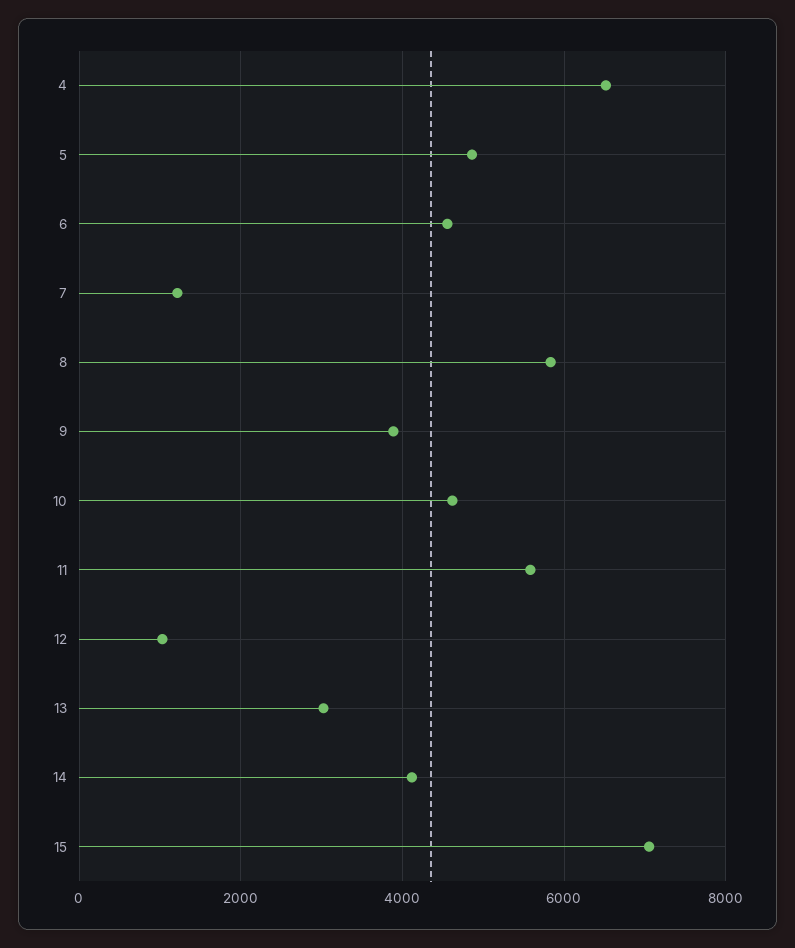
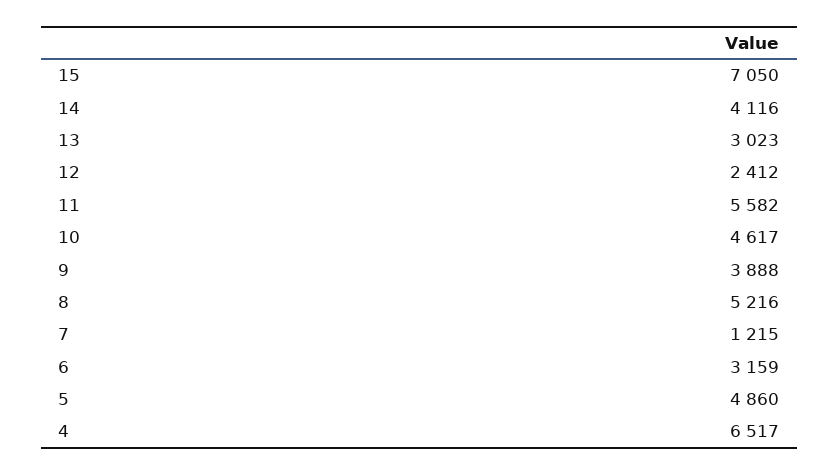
6: 4600 -> 3159
8: 5800 -> 5216
12: 1000 -> 2412

